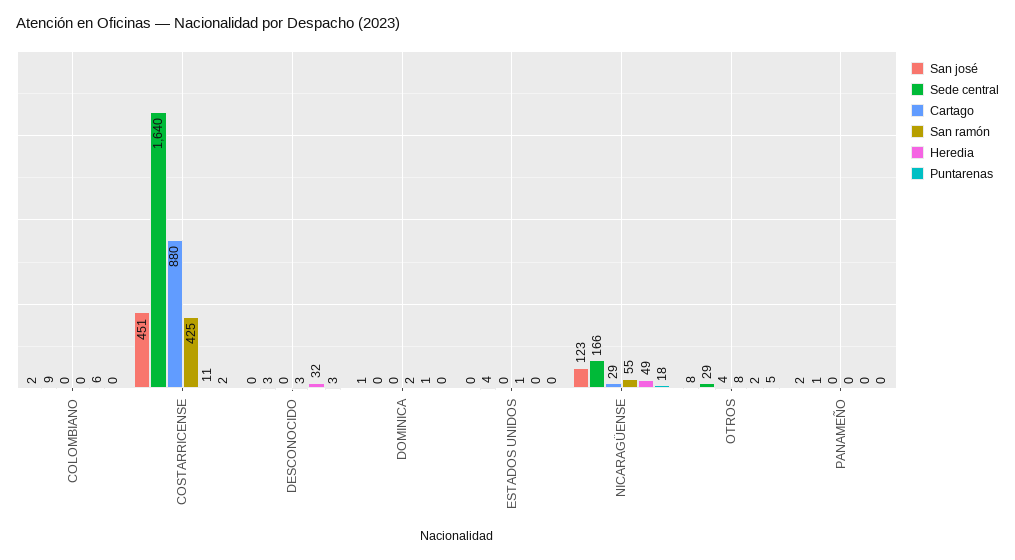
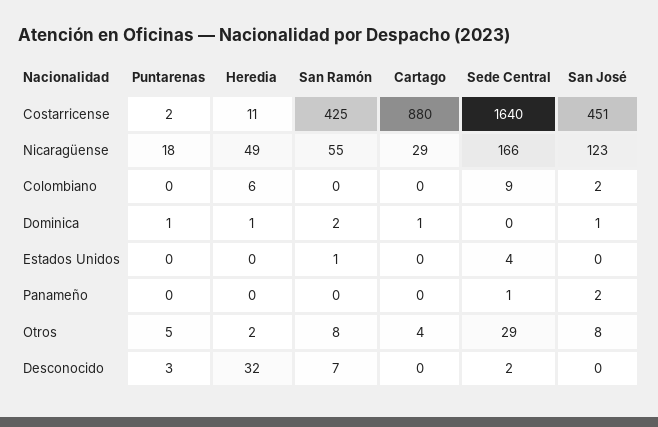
Sede central, DESCONOCIDO: 3 -> 2
San ramón, DESCONOCIDO: 3 -> 7
Cartago, DOMINICA: 0 -> 1
Puntarenas, DOMINICA: 0 -> 1

